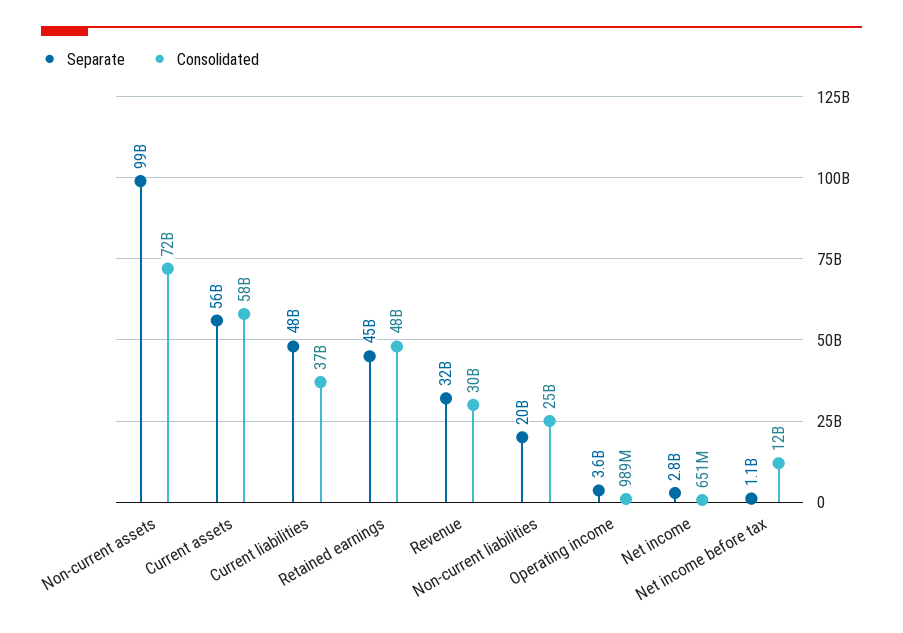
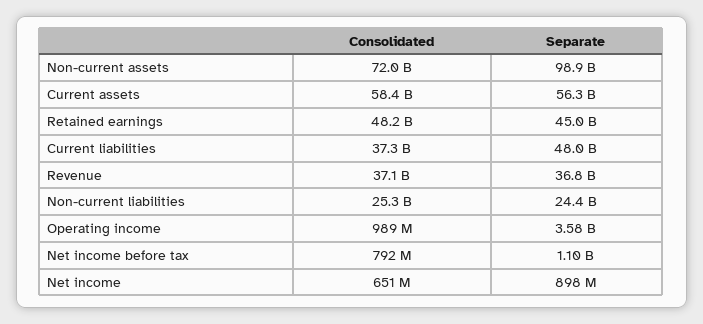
Separate, Revenue: 32000000000 -> 36800000000
Consolidated, Revenue: 30000000000 -> 37100000000
Separate, Non-current liabilities: 20000000000 -> 24400000000
Separate, Net income: 2800000000 -> 898000000
Consolidated, Net income before tax: 12000000000 -> 792000000

